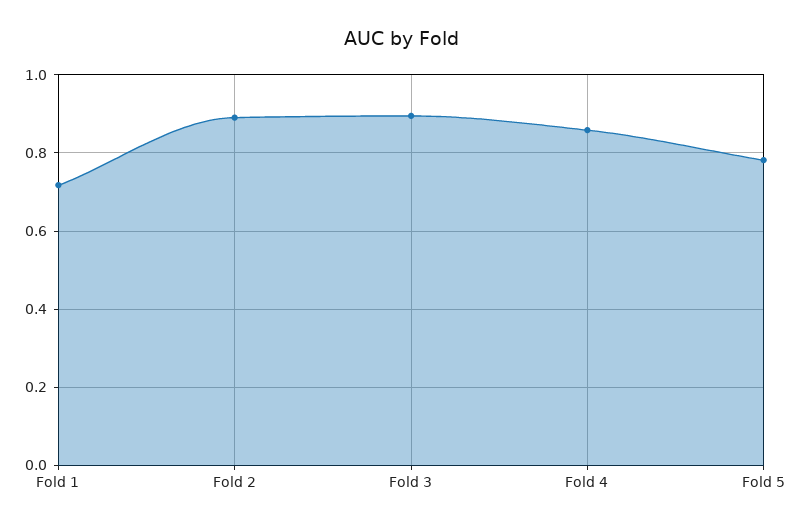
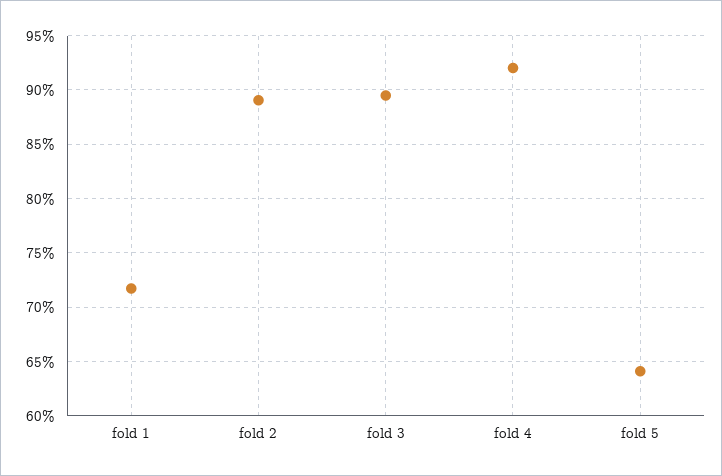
Fold 4: 0.86 -> 0.92
Fold 5: 0.78 -> 0.64

